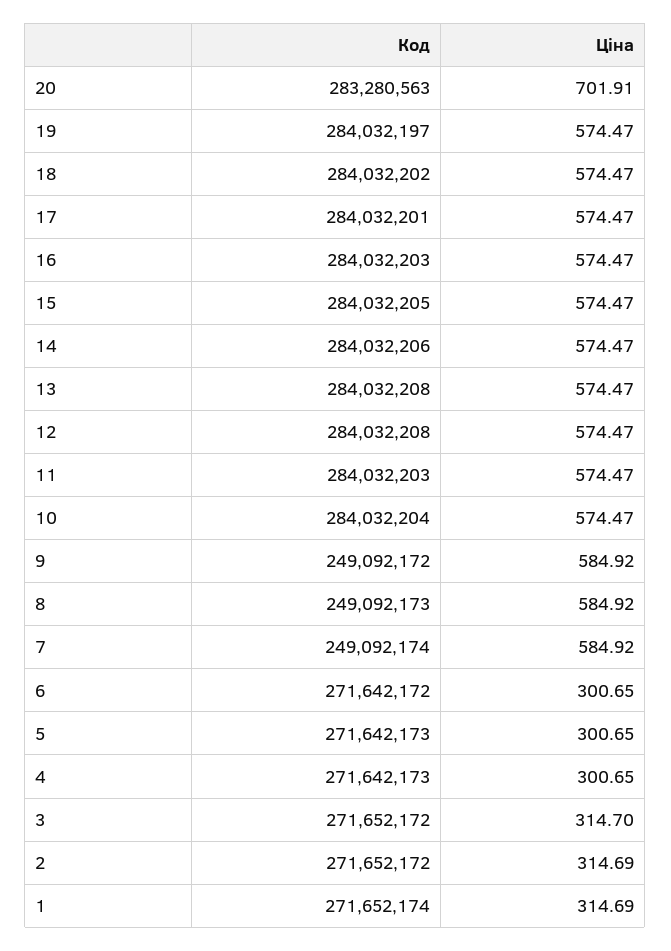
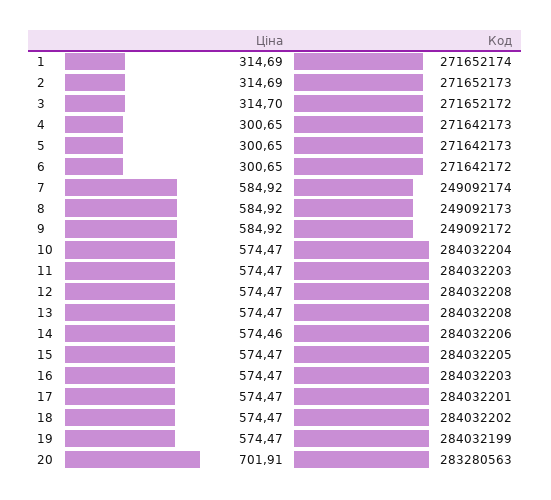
Код, 19: 284032197 -> 284032199
Ціна, 14: 574.47 -> 574.46
Код, 2: 271652172 -> 271652173

